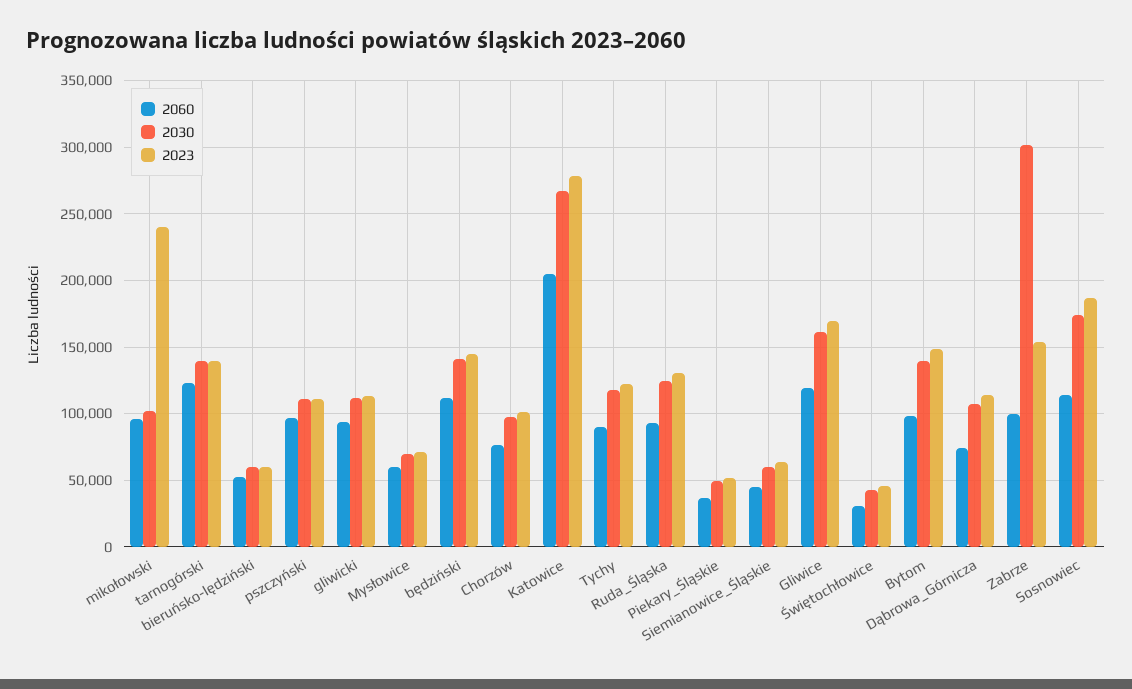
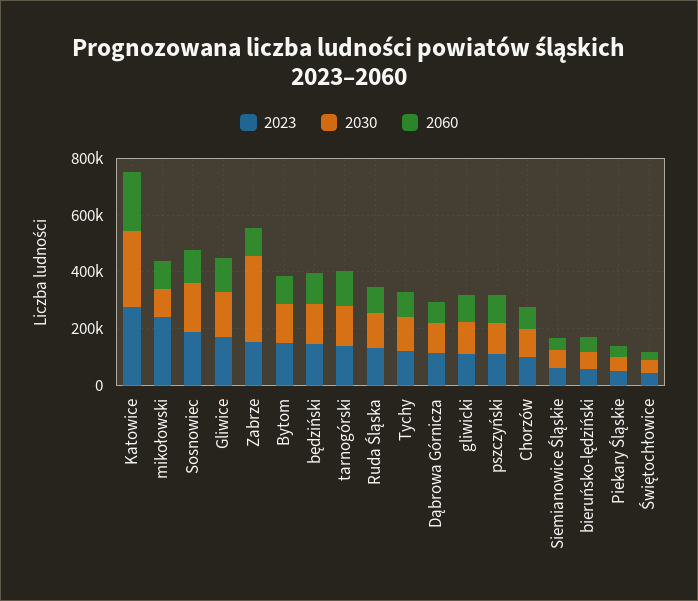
2060, Mysłowice: 60000 -> none
2030, Mysłowice: 70000 -> none
2023, Mysłowice: 70000 -> none

